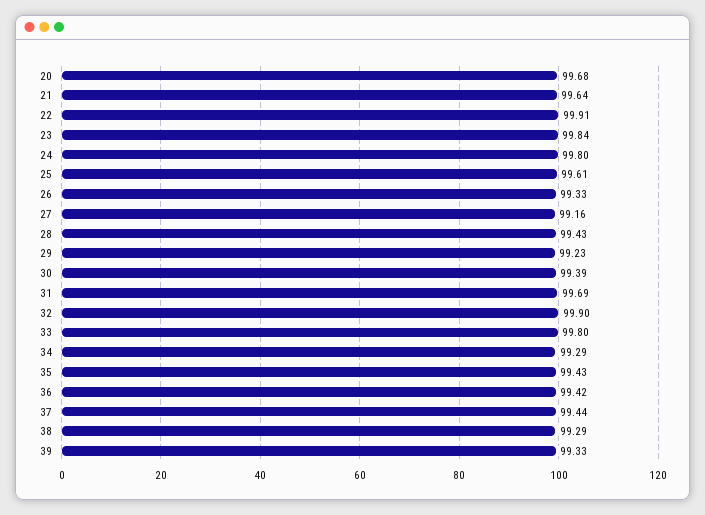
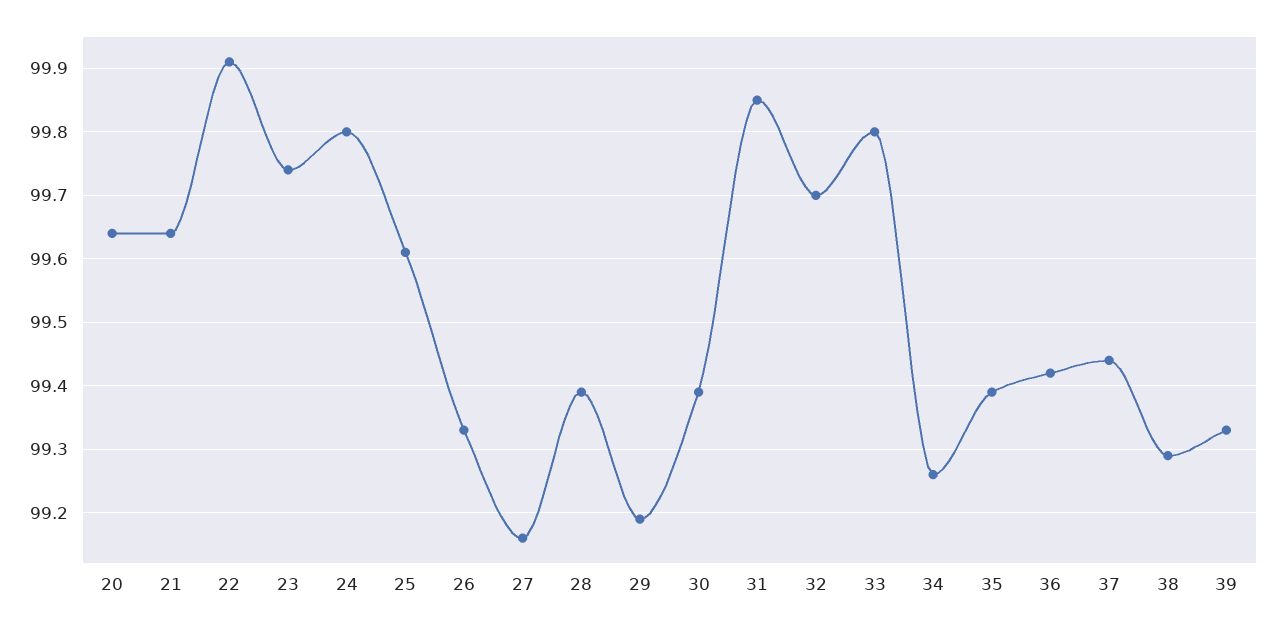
20: 99.68 -> 99.64
23: 99.84 -> 99.74
28: 99.43 -> 99.39
29: 99.23 -> 99.19
31: 99.69 -> 99.85
32: 99.9 -> 99.7
34: 99.29 -> 99.26
35: 99.43 -> 99.39

